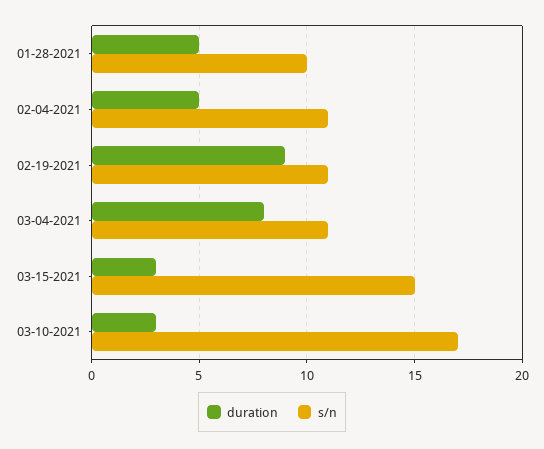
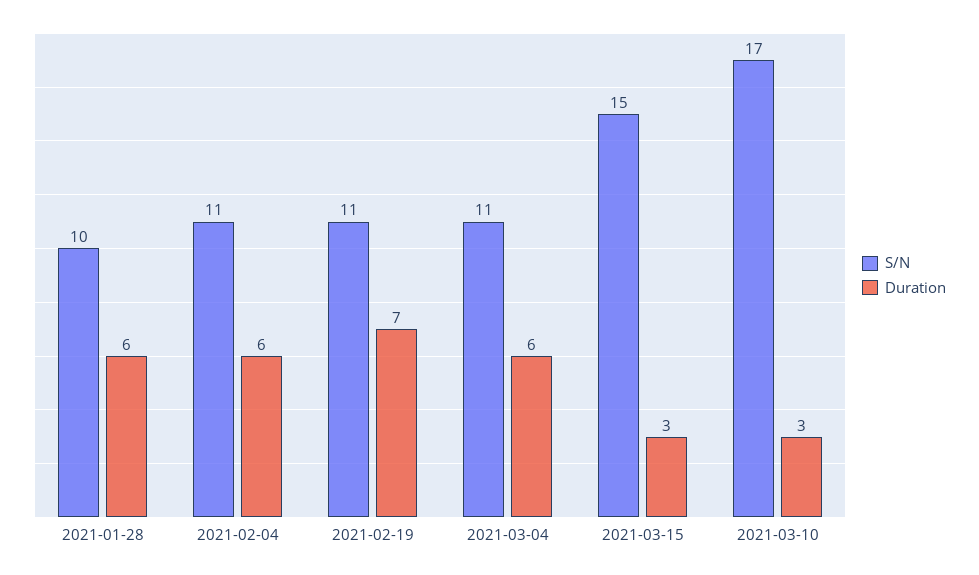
duration, 01-28-2021: 5 -> 6
duration, 02-04-2021: 5 -> 6
duration, 02-19-2021: 9 -> 7
duration, 03-04-2021: 8 -> 6

